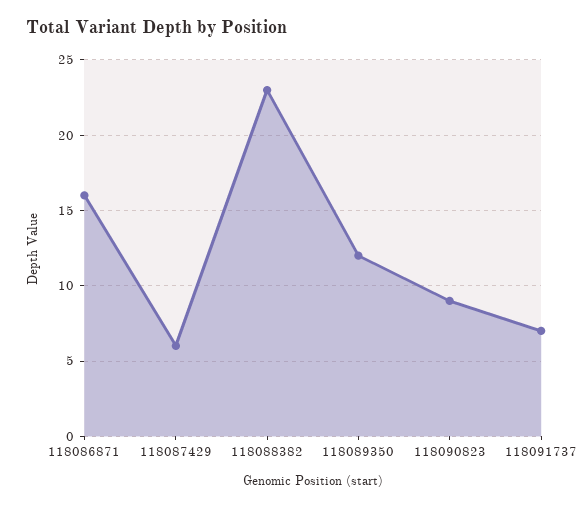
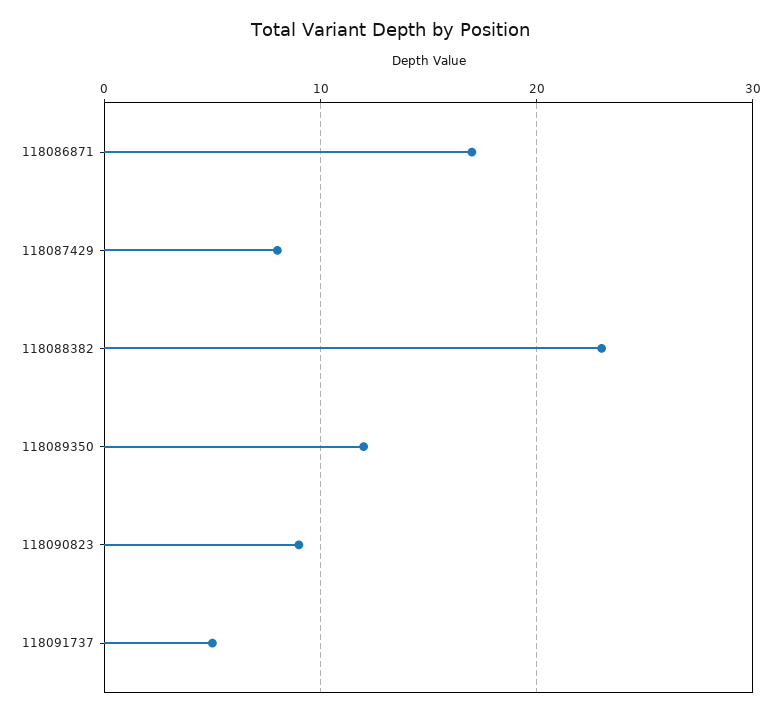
118086871: 16 -> 17
118087429: 6 -> 8
118091737: 7 -> 5

